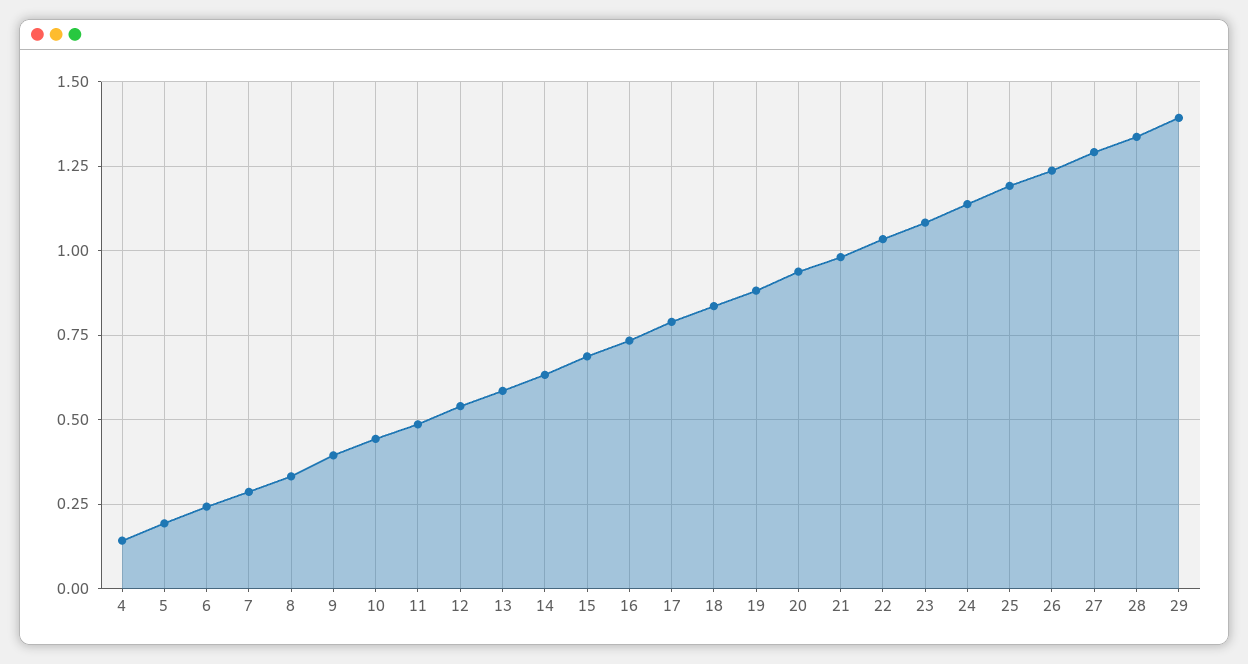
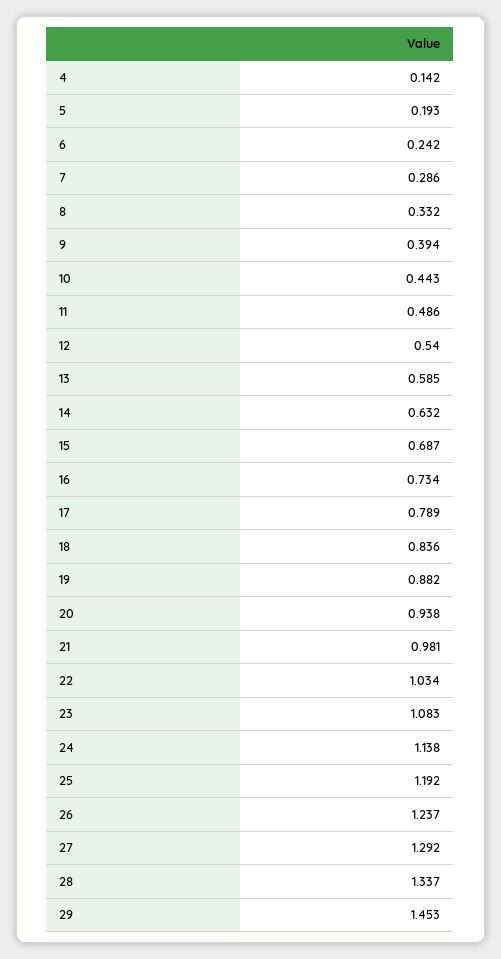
29: 1.4 -> 1.453

